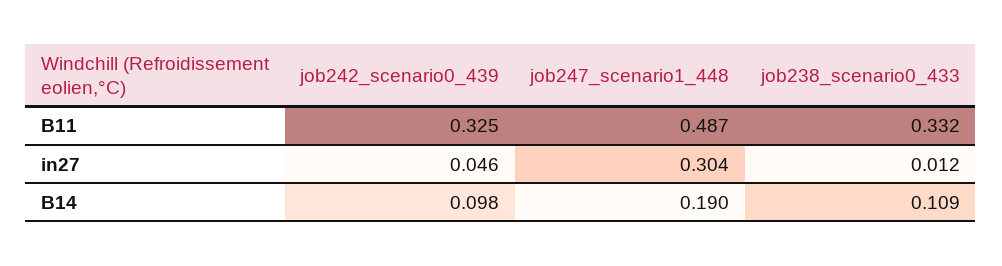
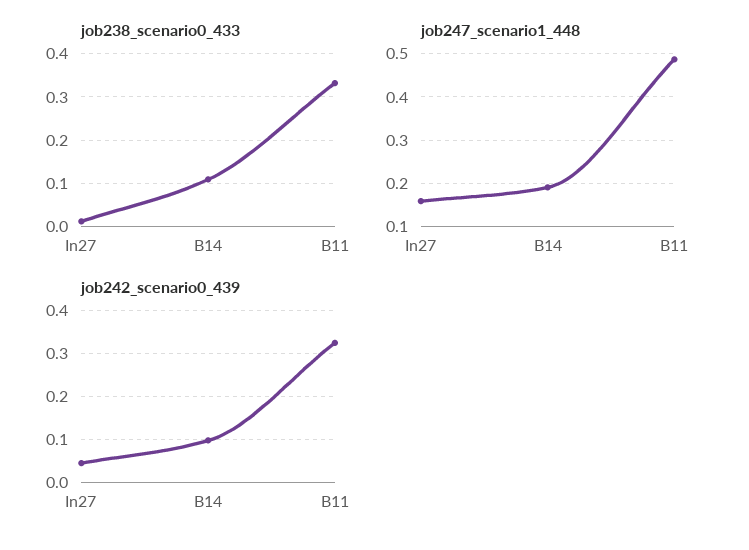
job247_scenario1_448, in27: 0.304 -> 0.16

